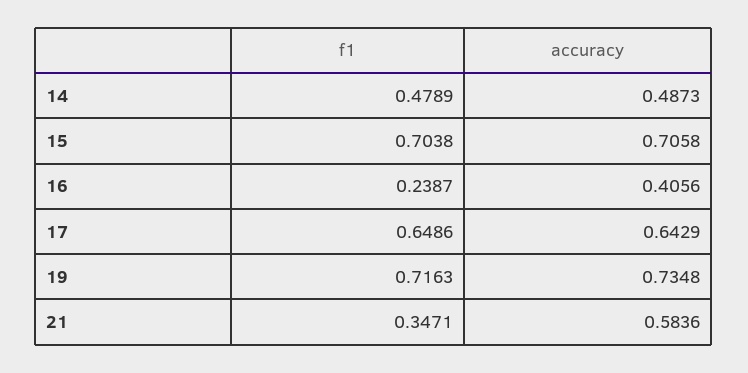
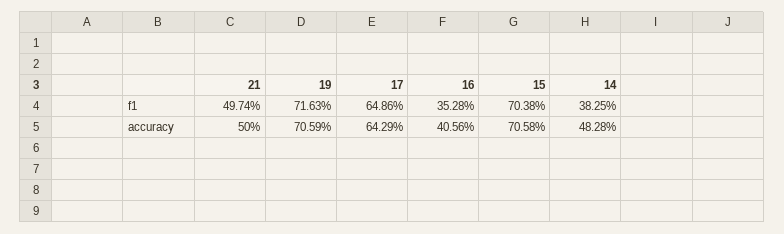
f1, 14: 0.4789 -> 0.3825
accuracy, 14: 0.4873 -> 0.4828
f1, 16: 0.2387 -> 0.3528
accuracy, 19: 0.7348 -> 0.7059
f1, 21: 0.3471 -> 0.4974
accuracy, 21: 0.5836 -> 0.5

